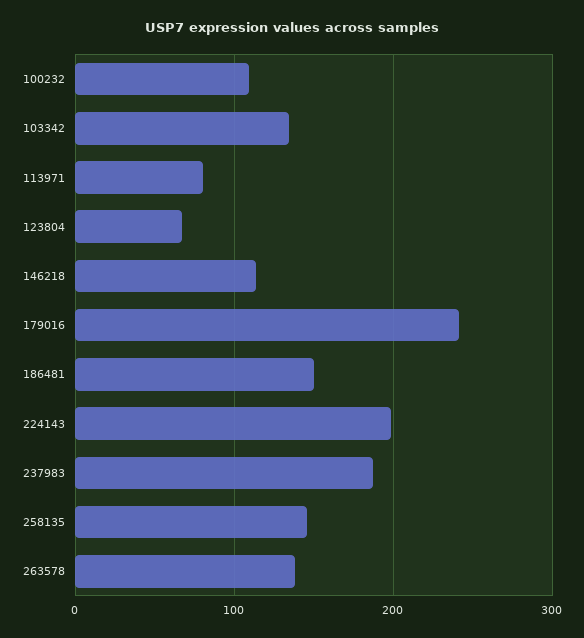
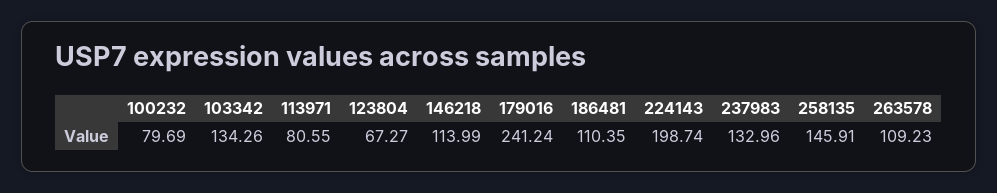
100232: 110 -> 79.69
186481: 150 -> 110.35
237983: 190 -> 132.96
263578: 140 -> 109.23

